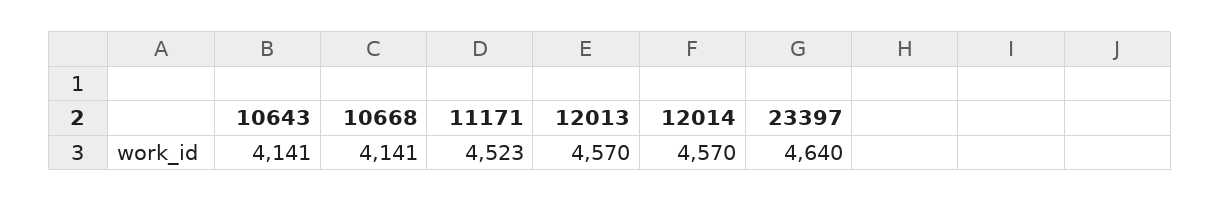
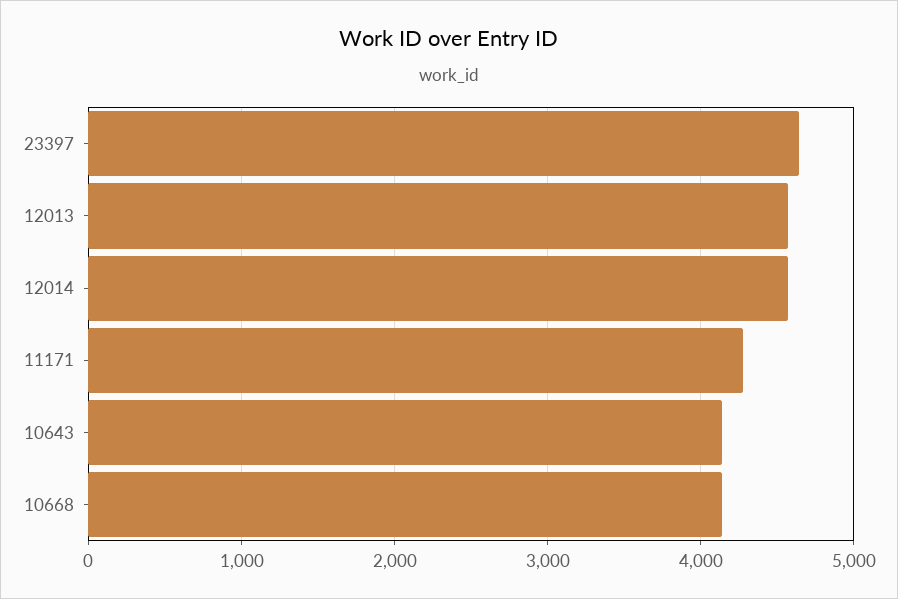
11171: 4523 -> 4300

